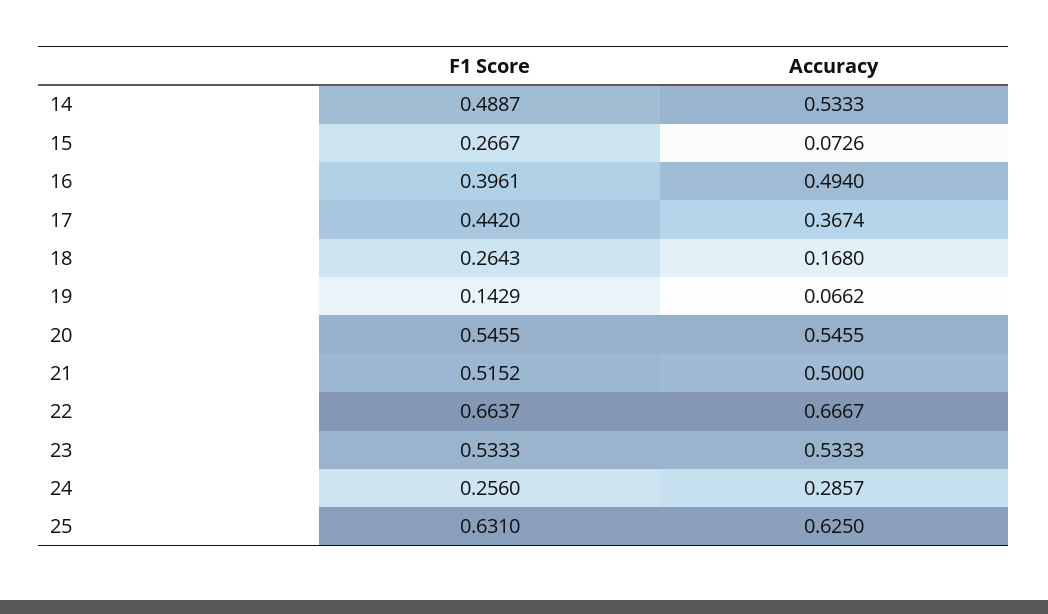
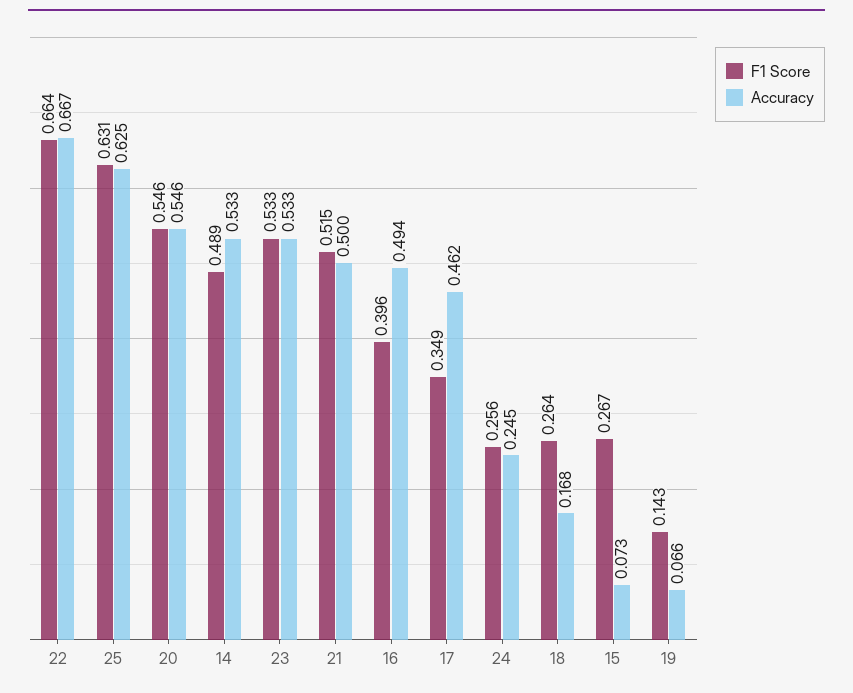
F1 Score, 17: 0.442 -> 0.349
Accuracy, 17: 0.3674 -> 0.462
Accuracy, 24: 0.2857 -> 0.245

